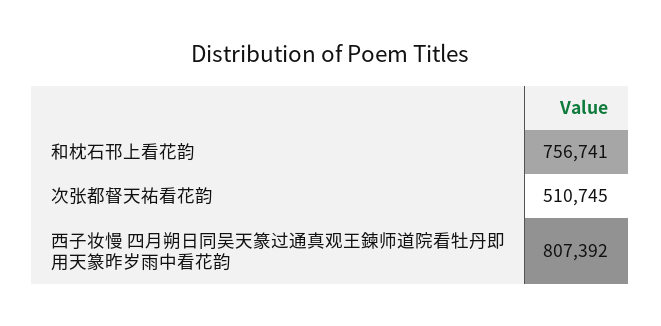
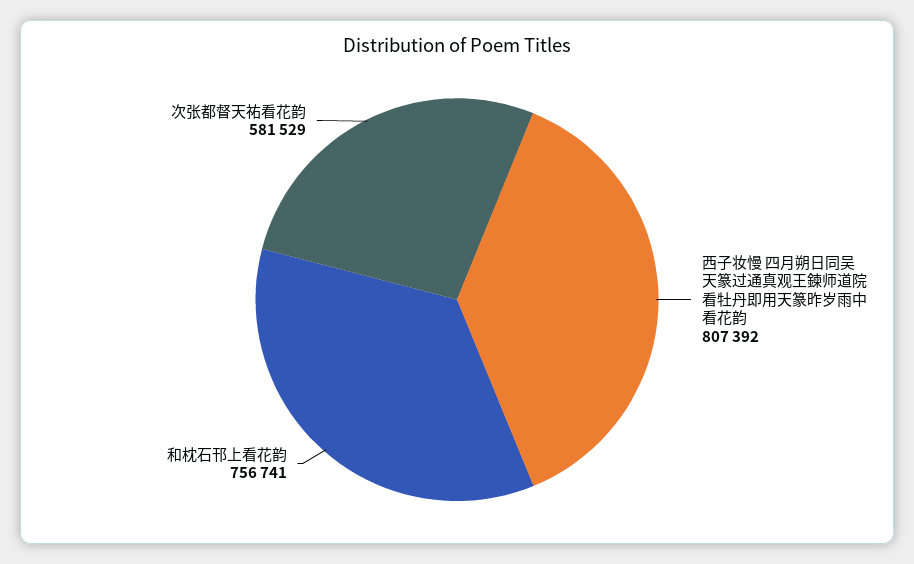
次张都督天祐看花韵: 510745 -> 581529

